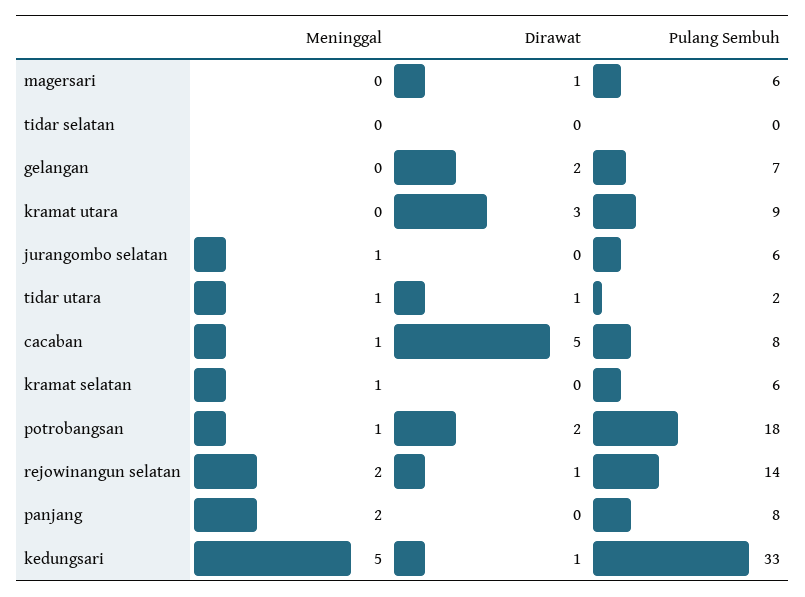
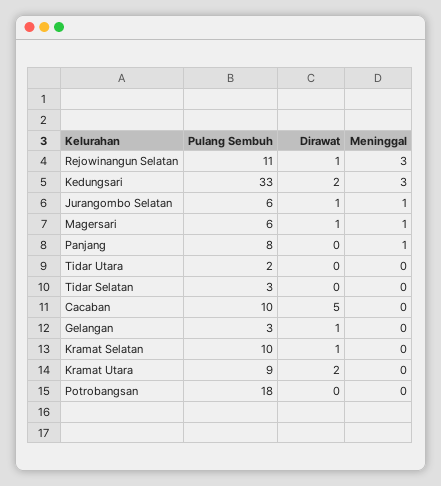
Meninggal, magersari: 0 -> 1
Pulang Sembuh, tidar selatan: 0 -> 3
Dirawat, gelangan: 2 -> 1
Pulang Sembuh, gelangan: 7 -> 3
Dirawat, kramat utara: 3 -> 2
Dirawat, jurangombo selatan: 0 -> 1
Meninggal, tidar utara: 1 -> 0
Dirawat, tidar utara: 1 -> 0
Meninggal, cacaban: 1 -> 0
Pulang Sembuh, cacaban: 8 -> 10
Meninggal, kramat selatan: 1 -> 0
Dirawat, kramat selatan: 0 -> 1
Pulang Sembuh, kramat selatan: 6 -> 10
Meninggal, potrobangsan: 1 -> 0
Dirawat, potrobangsan: 2 -> 0
Meninggal, rejowinangun selatan: 2 -> 3
Pulang Sembuh, rejowinangun selatan: 14 -> 11
Meninggal, panjang: 2 -> 1
Meninggal, kedungsari: 5 -> 3
Dirawat, kedungsari: 1 -> 2

